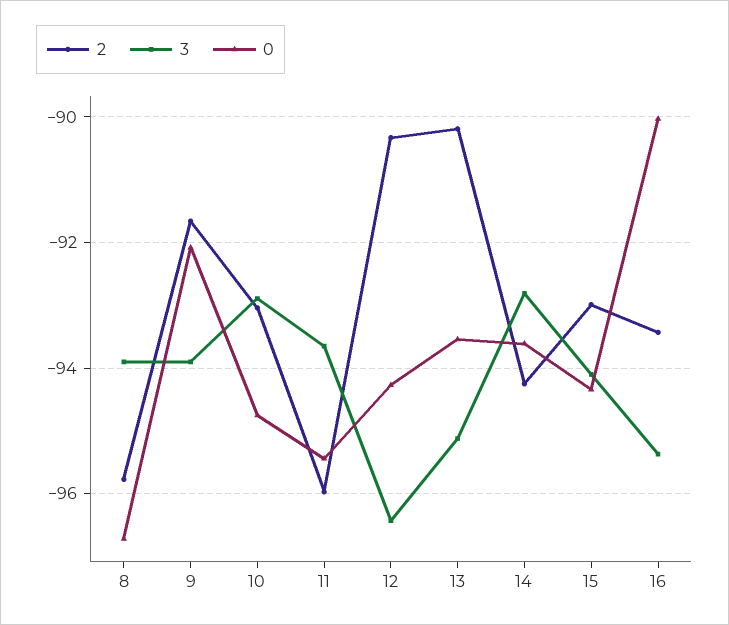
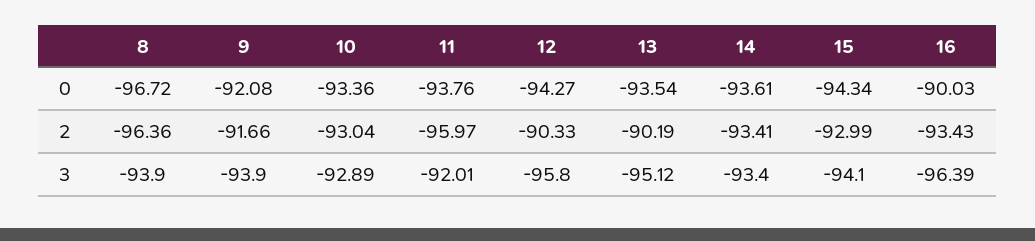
2, 8: -95.8 -> -96.36
0, 10: -94.8 -> -93.36
3, 11: -93.6 -> -92.01
0, 11: -95.4 -> -93.76
3, 12: -96.4 -> -95.8
2, 14: -94.2 -> -93.41
3, 14: -92.8 -> -93.4
3, 16: -95.4 -> -96.39

